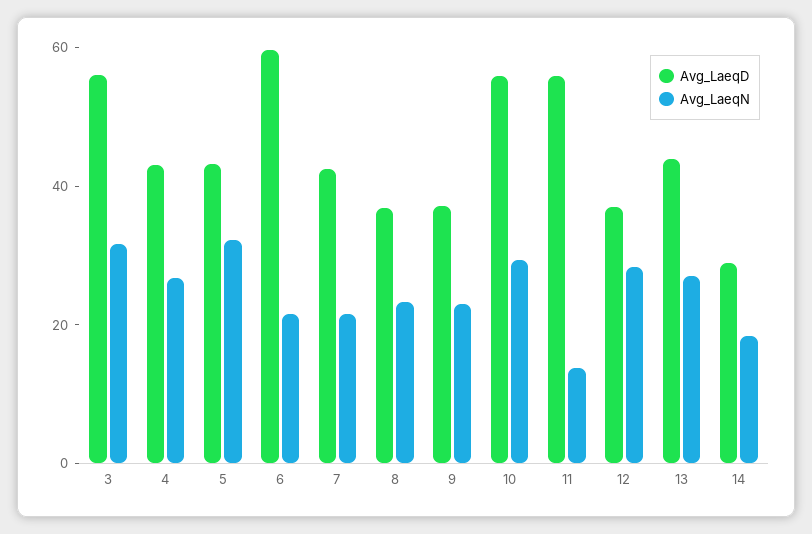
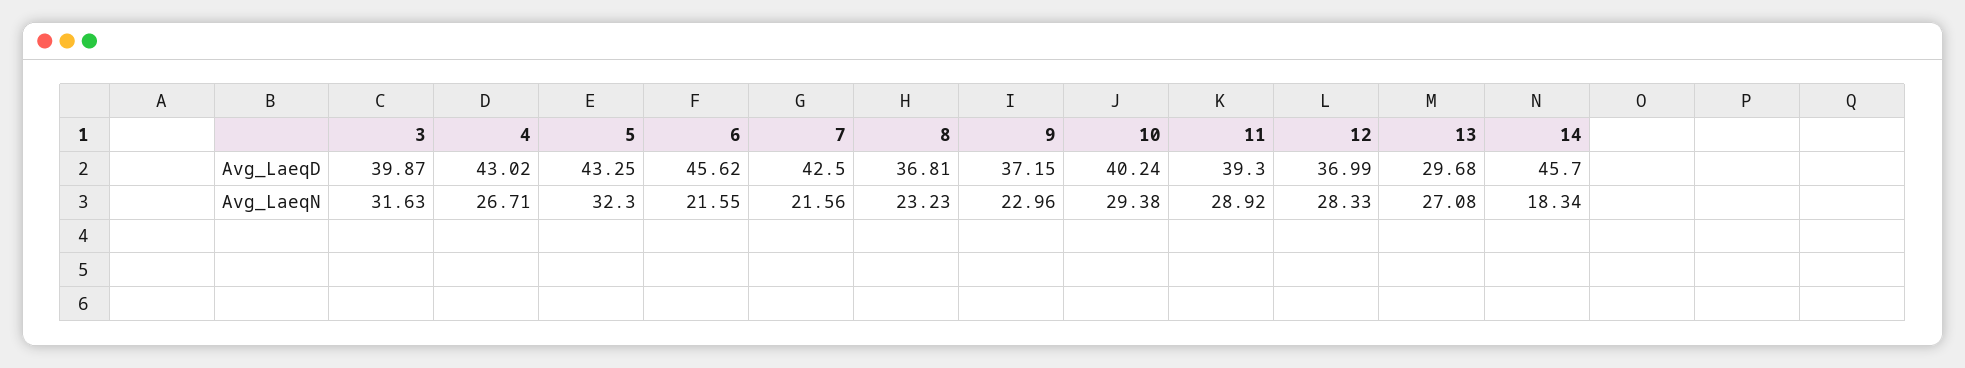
Avg_LaeqD, 3: 55 -> 39.87
Avg_LaeqD, 6: 60 -> 45.62
Avg_LaeqD, 10: 55 -> 40.24
Avg_LaeqD, 11: 55 -> 39.3
Avg_LaeqN, 11: 15 -> 28.92
Avg_LaeqD, 13: 45 -> 29.68
Avg_LaeqD, 14: 30 -> 45.7

